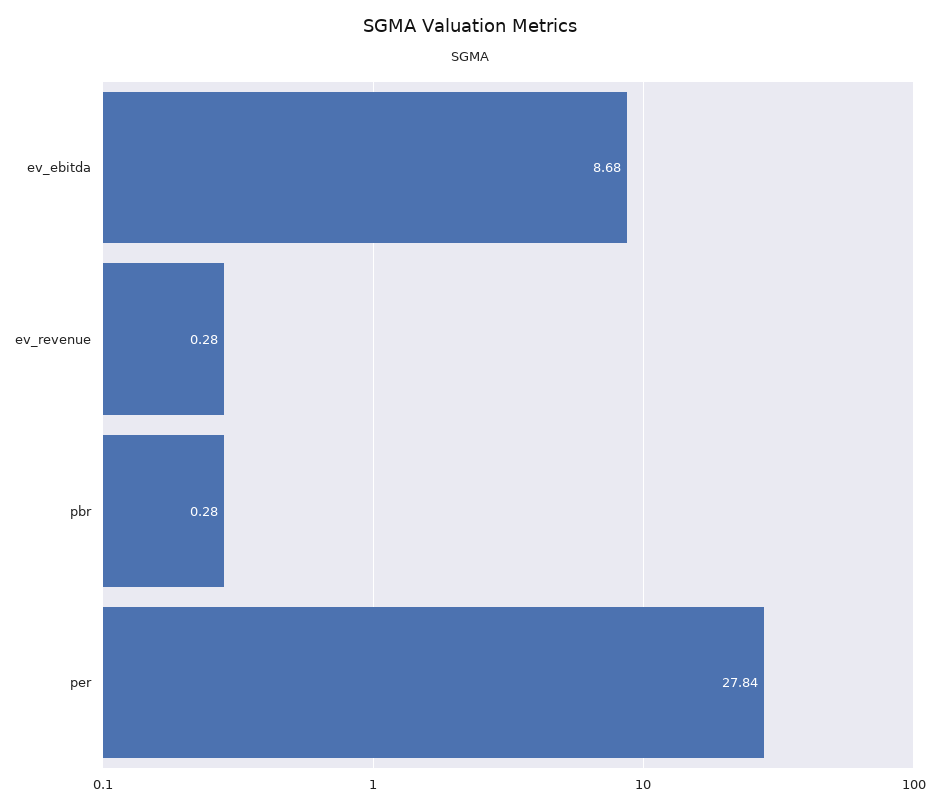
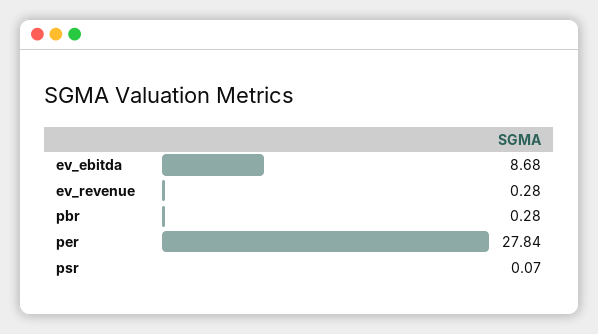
psr: none -> 0.07

